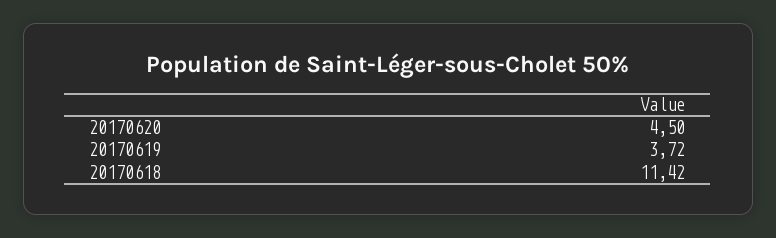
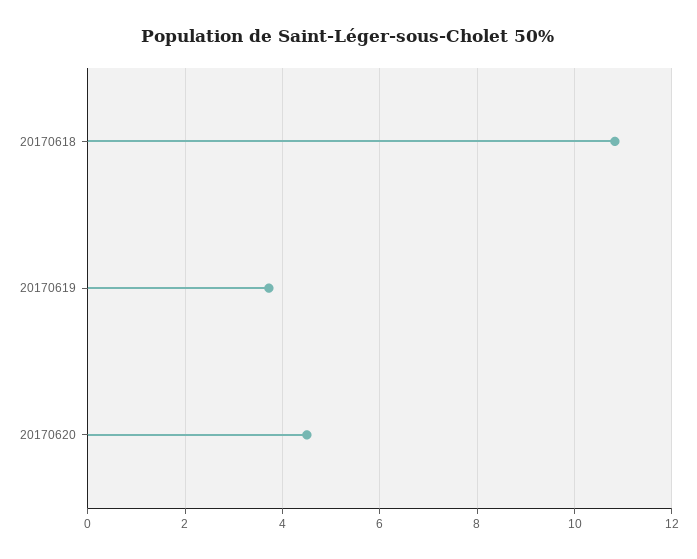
20170618: 11.42 -> 10.8

